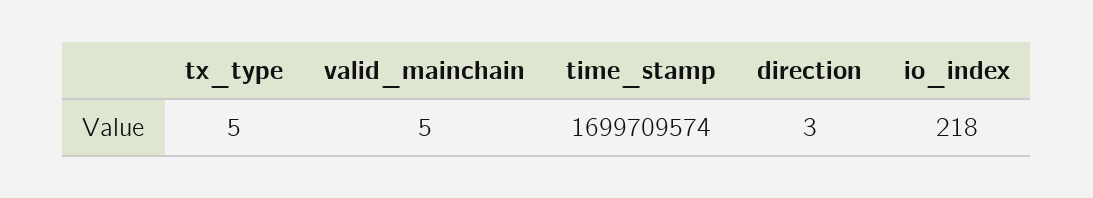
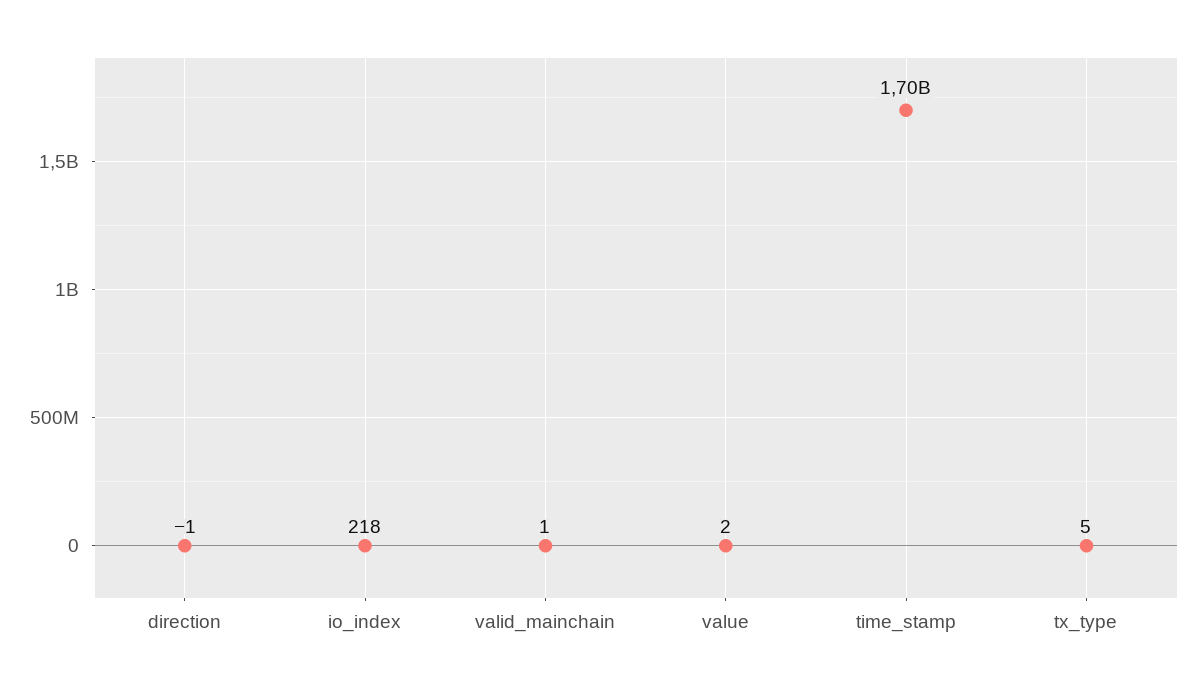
valid_mainchain: 5 -> 1
direction: 3 -> -1
value: none -> 2

